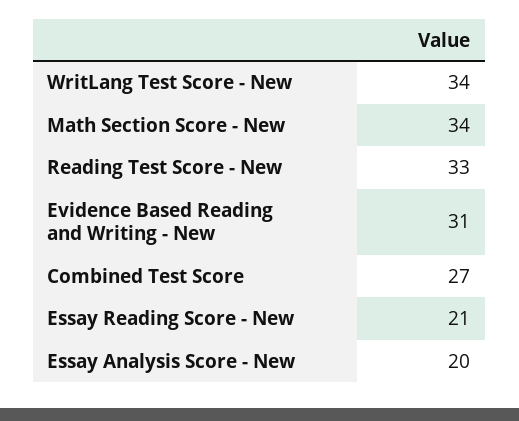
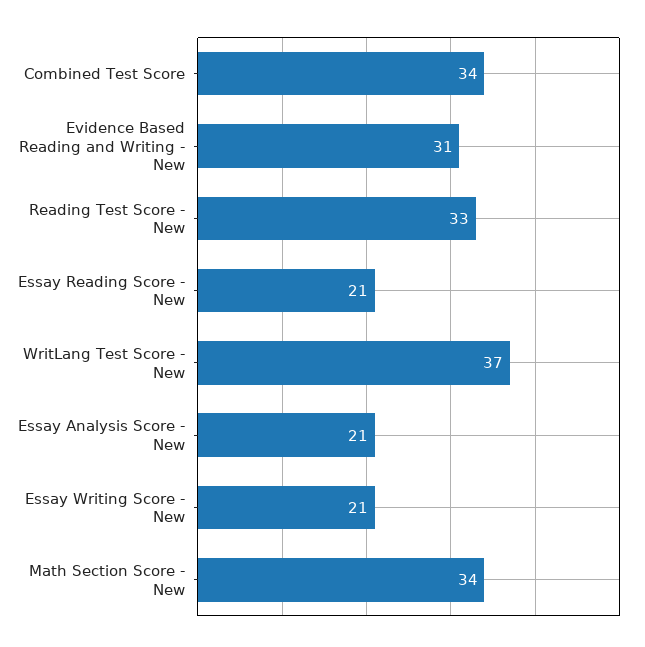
WritLang Test Score - New: 34 -> 37
Combined Test Score: 27 -> 34
Essay Analysis Score - New: 20 -> 21
Essay Writing Score - New: none -> 21

